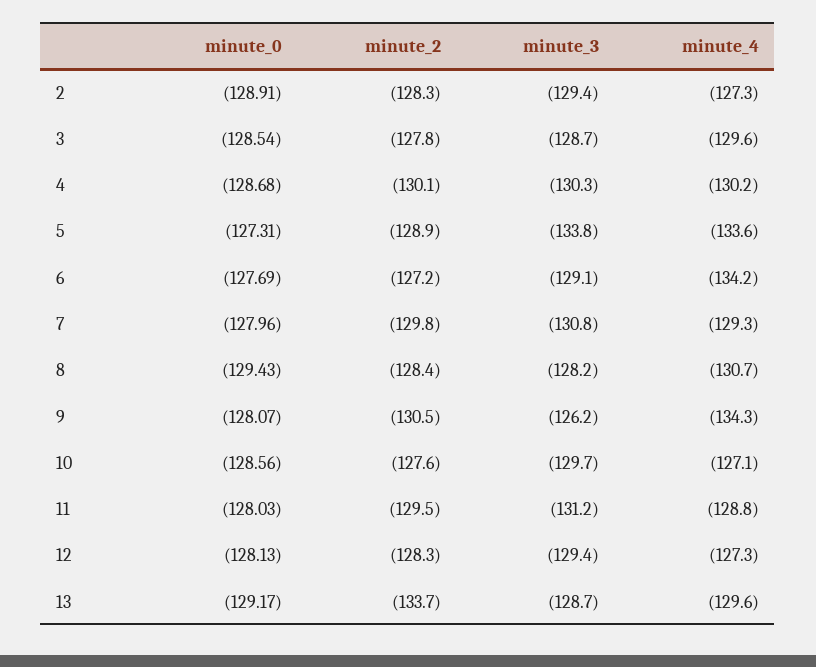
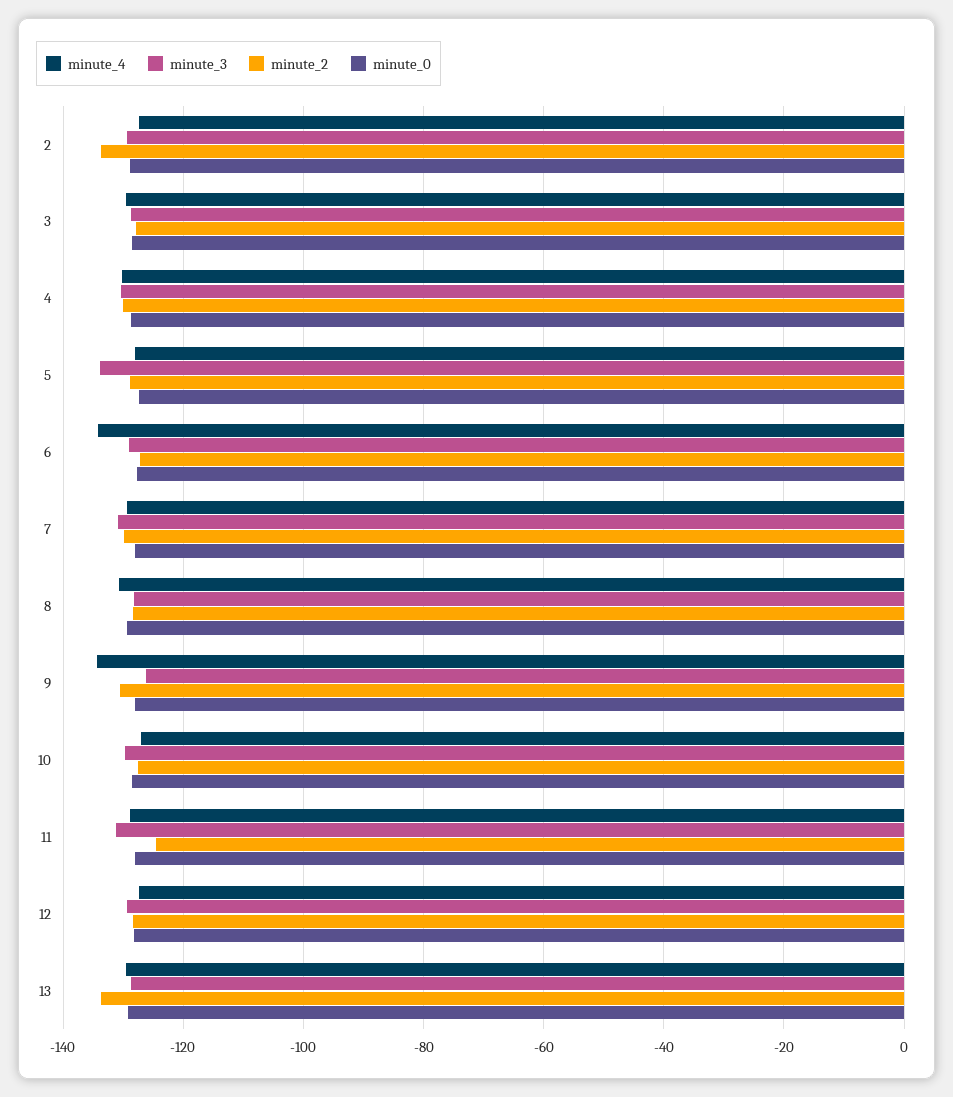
minute_2, 2: -128.3 -> -134
minute_4, 5: -133.6 -> -128
minute_2, 11: -129.5 -> -124

